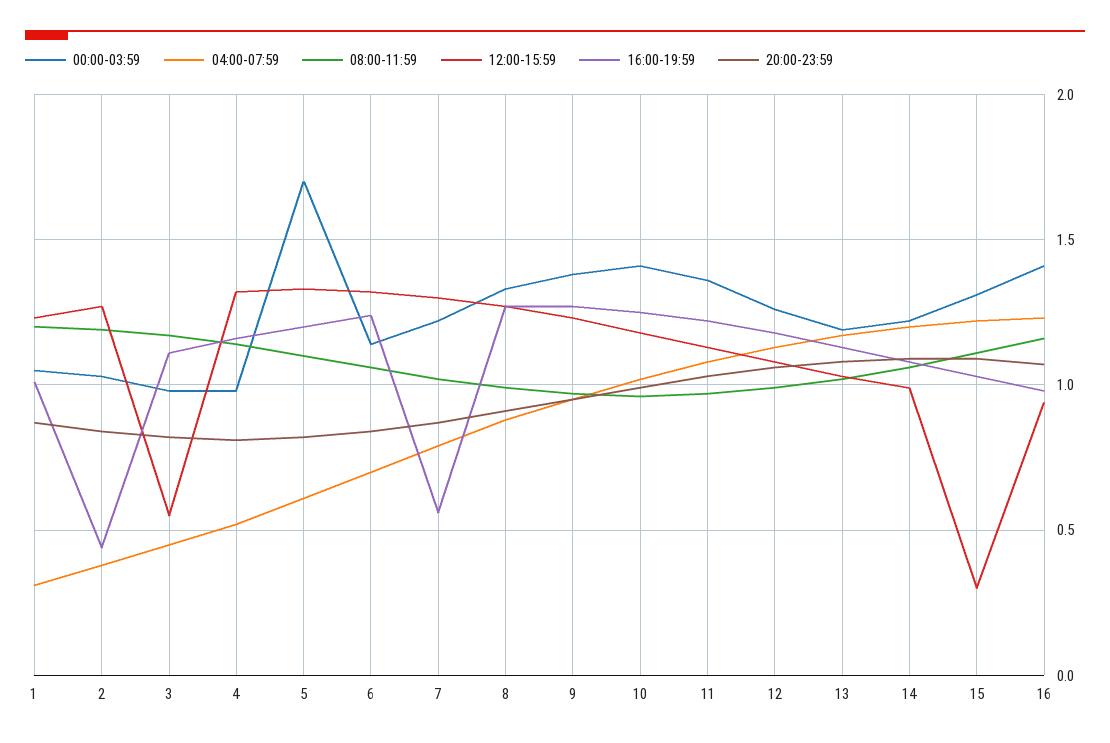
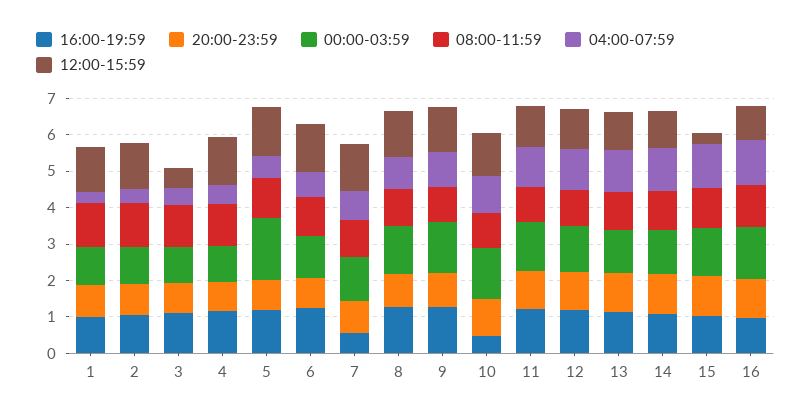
16:00-19:59, 2: 0.45 -> 1
16:00-19:59, 10: 1.25 -> 0.5

